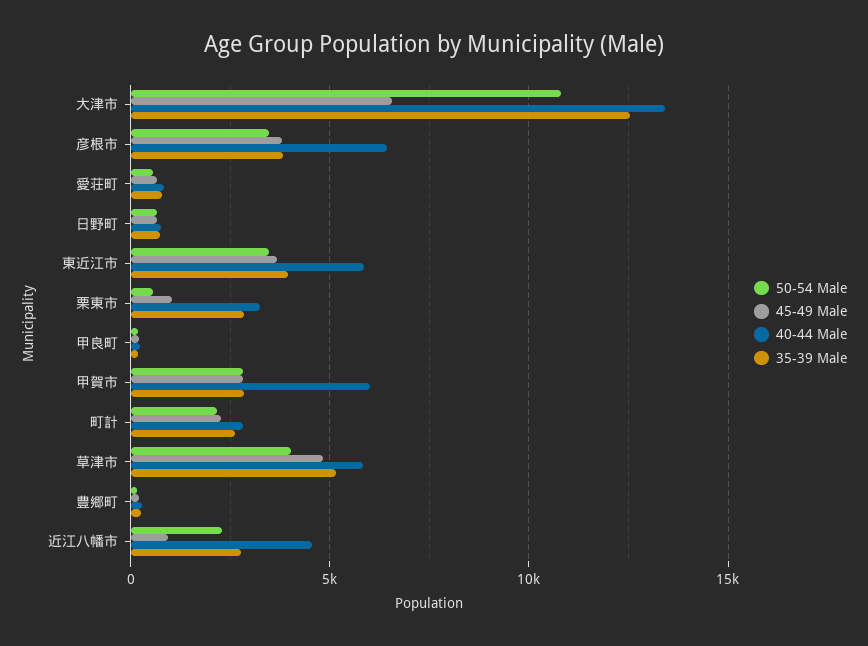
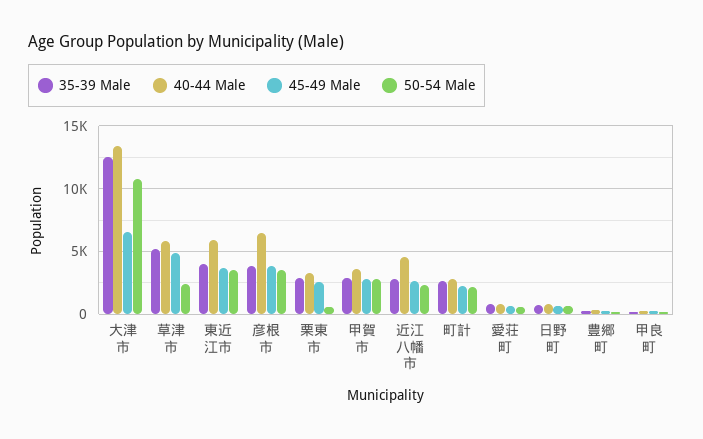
45-49 Male, 栗東市: 1000 -> 2500
40-44 Male, 甲賀市: 6000 -> 3500
50-54 Male, 草津市: 4000 -> 2500
45-49 Male, 近江八幡市: 1000 -> 2500

